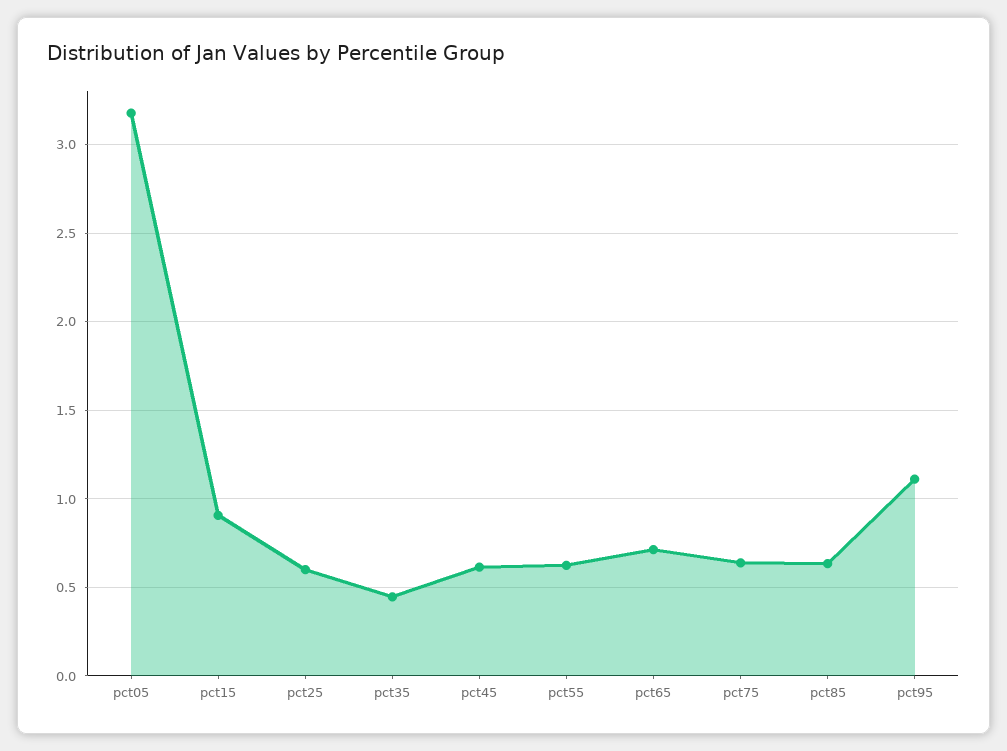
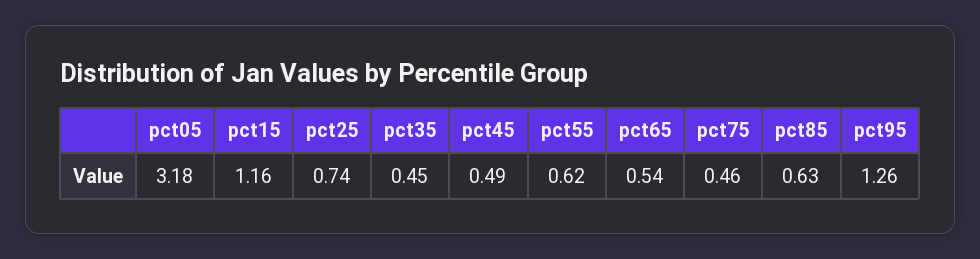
pct15: 0.9 -> 1.16
pct25: 0.6 -> 0.74
pct45: 0.6 -> 0.49
pct65: 0.7 -> 0.54
pct75: 0.65 -> 0.46
pct95: 1.1 -> 1.26

